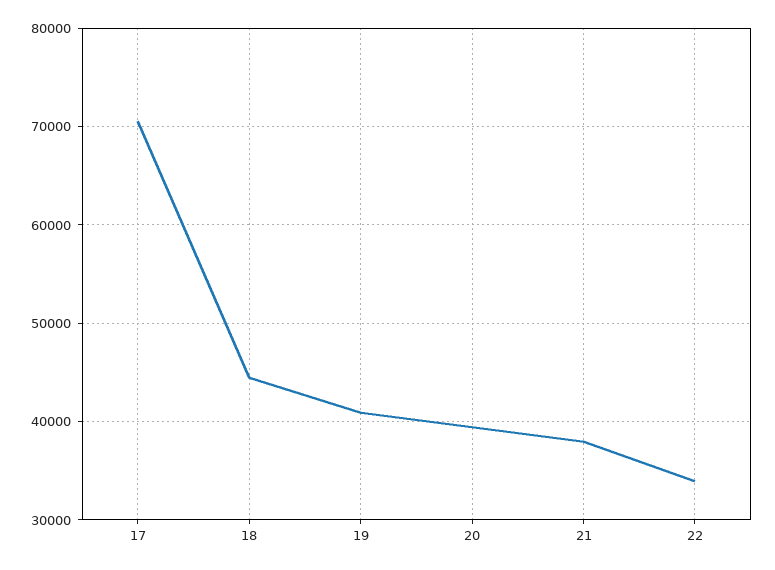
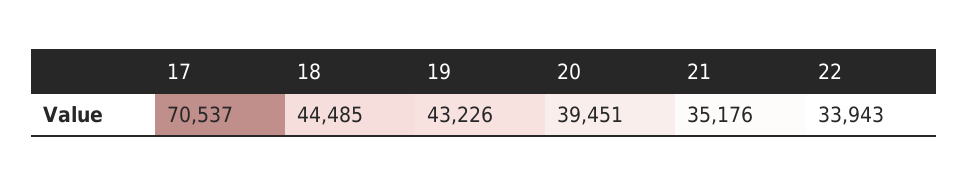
19: 41000 -> 43226
21: 38000 -> 35176

